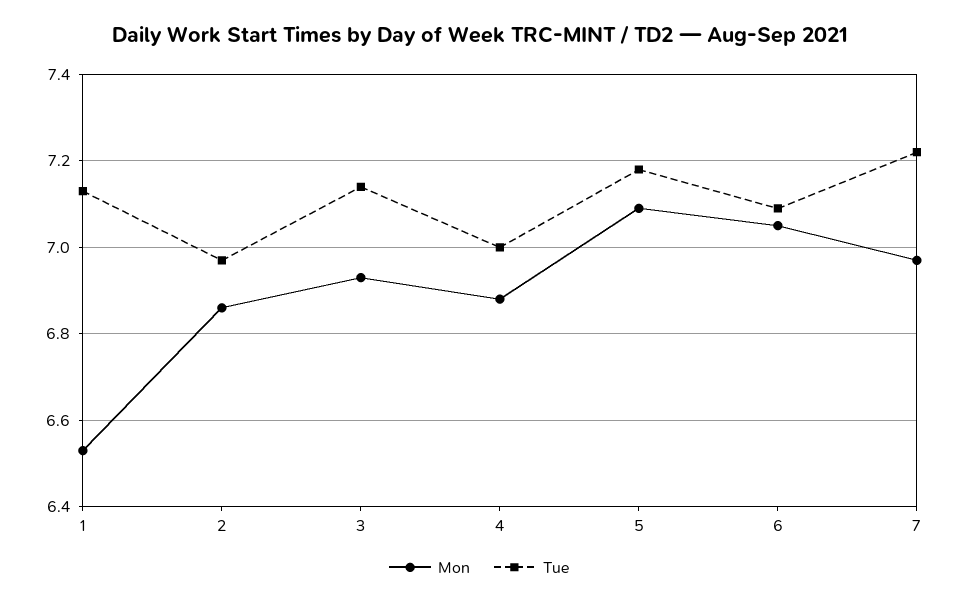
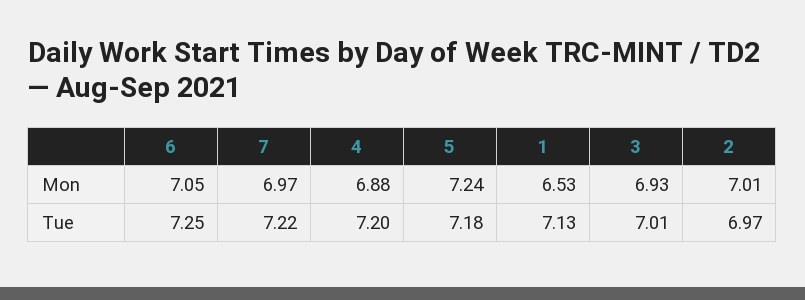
Mon, 2: 6.85 -> 7.01
Tue, 3: 7.15 -> 7.01
Tue, 4: 7 -> 7.2
Mon, 5: 7.1 -> 7.24
Tue, 6: 7.1 -> 7.25

